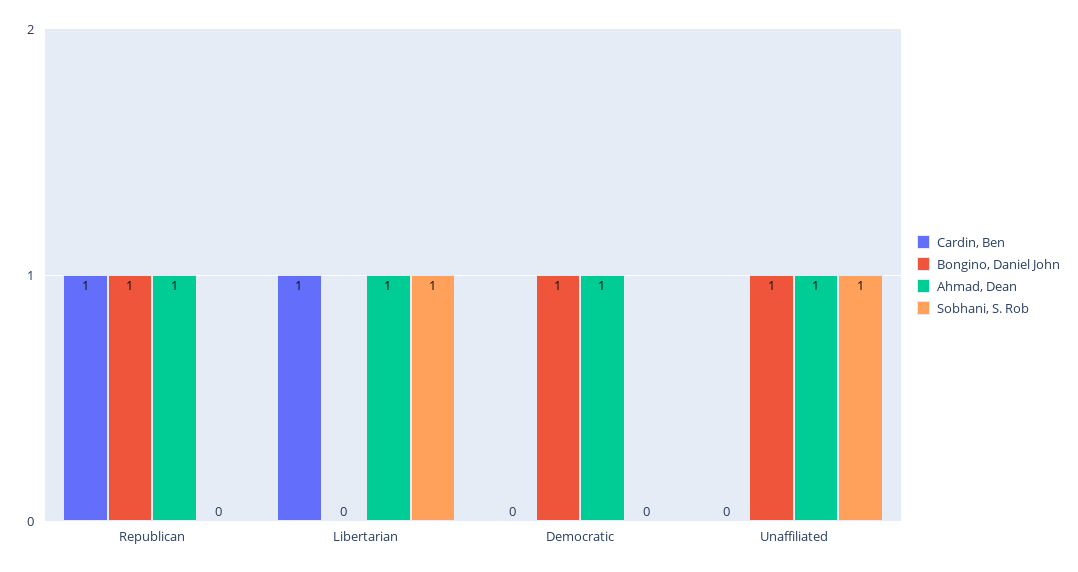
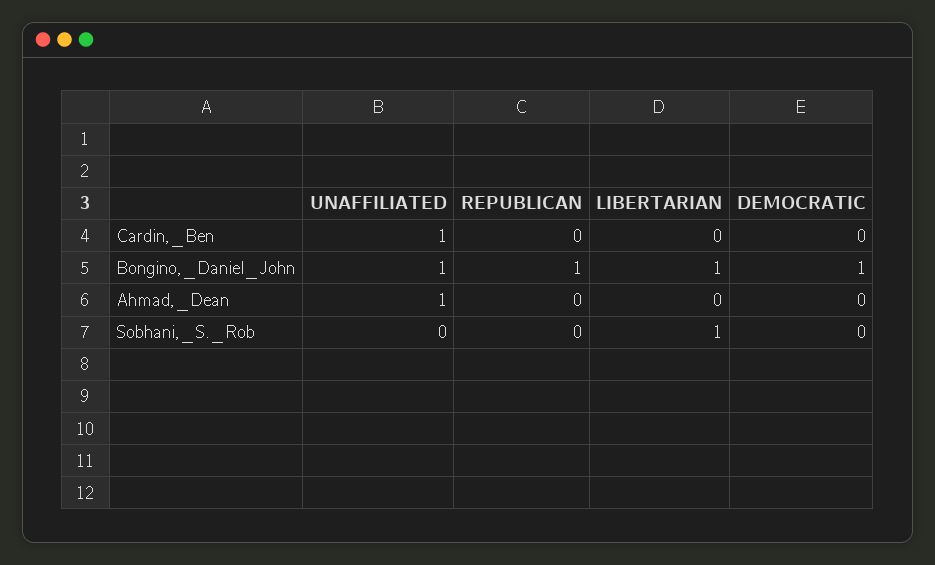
Cardin, Ben, Republican: 1 -> 0
Ahmad, Dean, Republican: 1 -> 0
Cardin, Ben, Libertarian: 1 -> 0
Bongino, Daniel John, Libertarian: 0 -> 1
Ahmad, Dean, Libertarian: 1 -> 0
Ahmad, Dean, Democratic: 1 -> 0
Cardin, Ben, Unaffiliated: 0 -> 1
Sobhani, S. Rob, Unaffiliated: 1 -> 0

